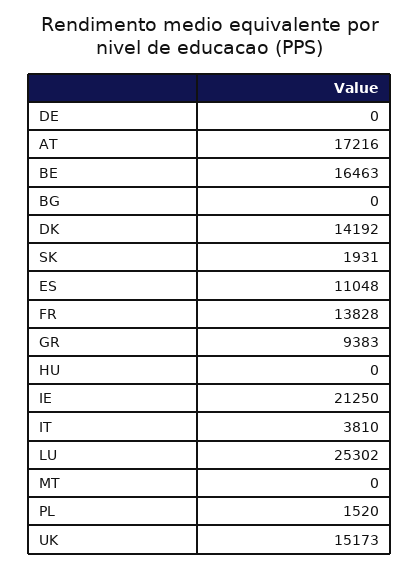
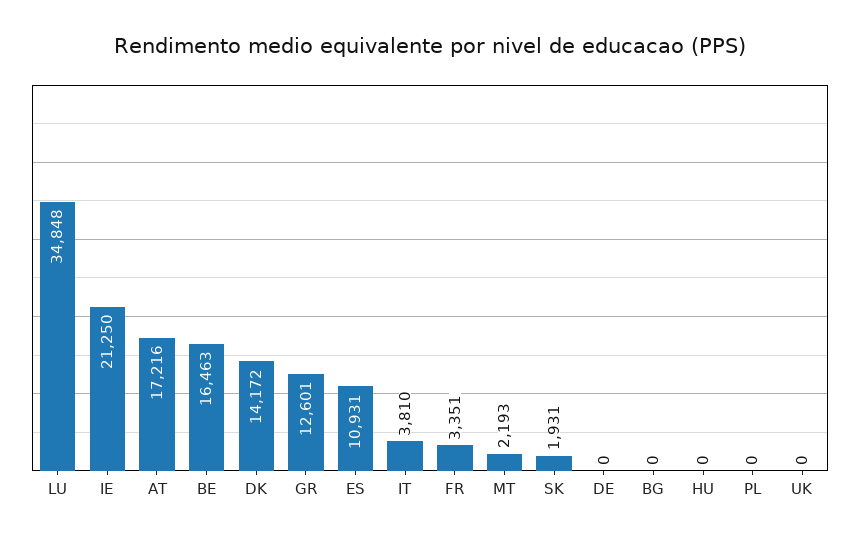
DK: 14192 -> 14172
ES: 11048 -> 10931
FR: 13828 -> 3351
GR: 9383 -> 12601
LU: 25302 -> 34848
MT: 0 -> 2193
PL: 1520 -> 0
UK: 15173 -> 0

